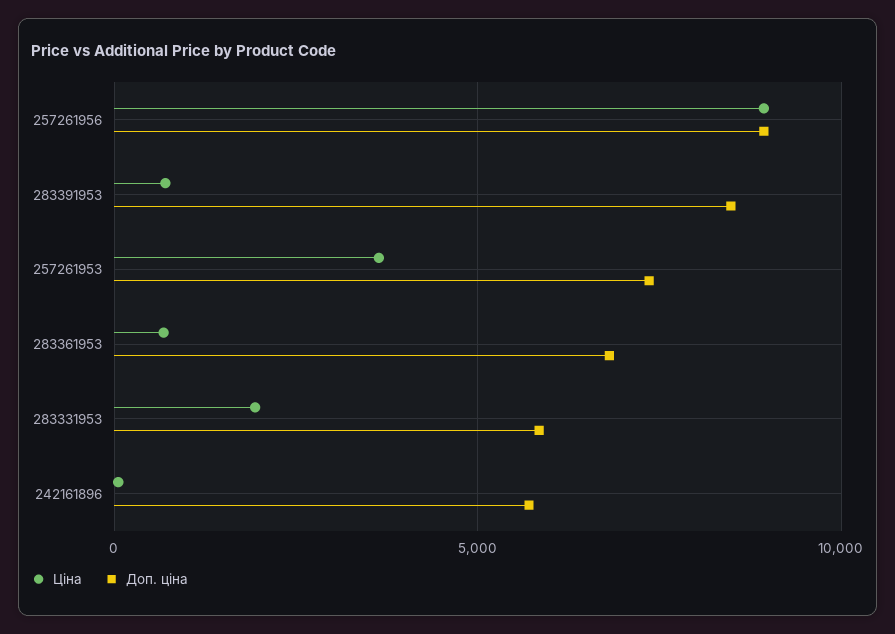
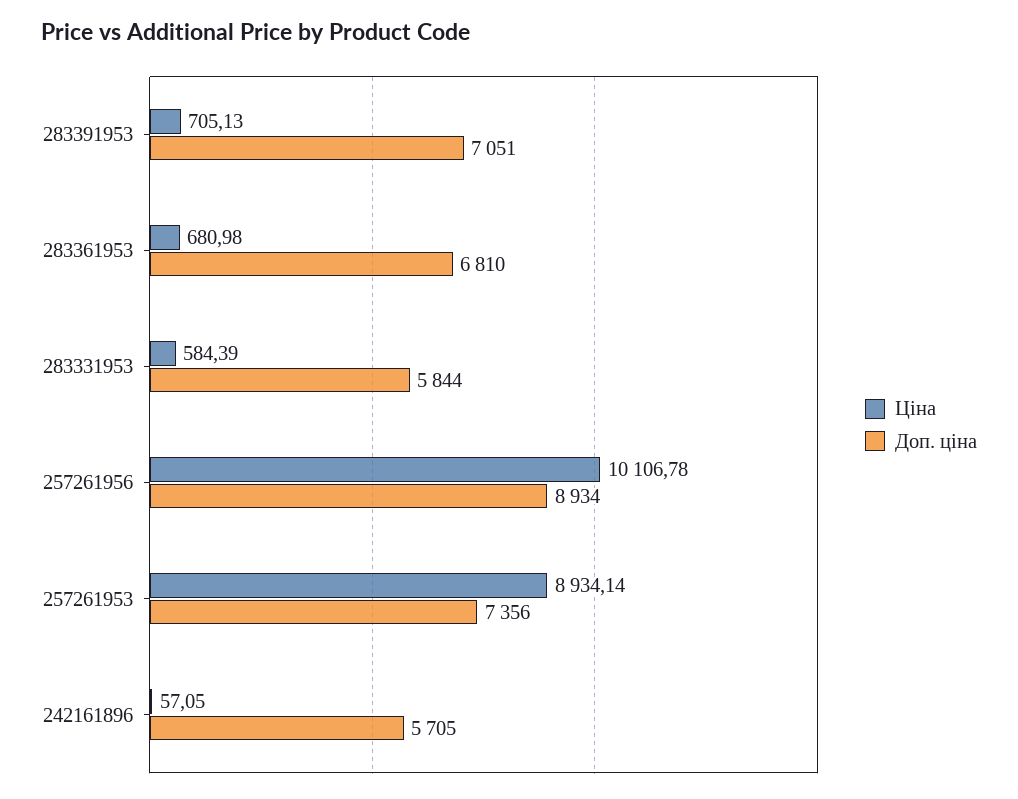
Ціна, 257261956: 9000 -> 10106.78
Доп. ціна, 283391953: 8500 -> 7051
Ціна, 257261953: 3500 -> 8934.14
Ціна, 283331953: 2000 -> 584.39

